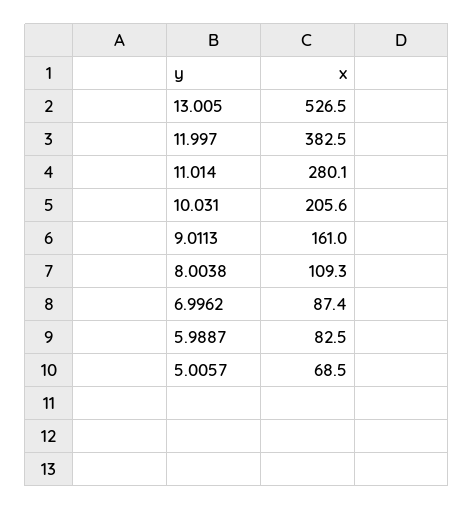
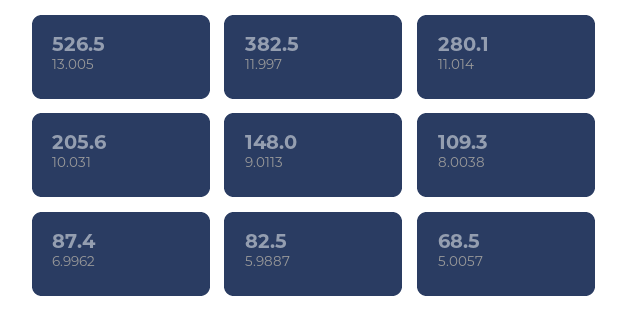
9.0113: 161 -> 148

